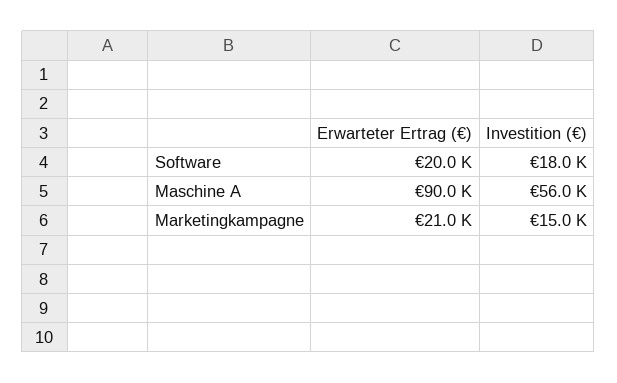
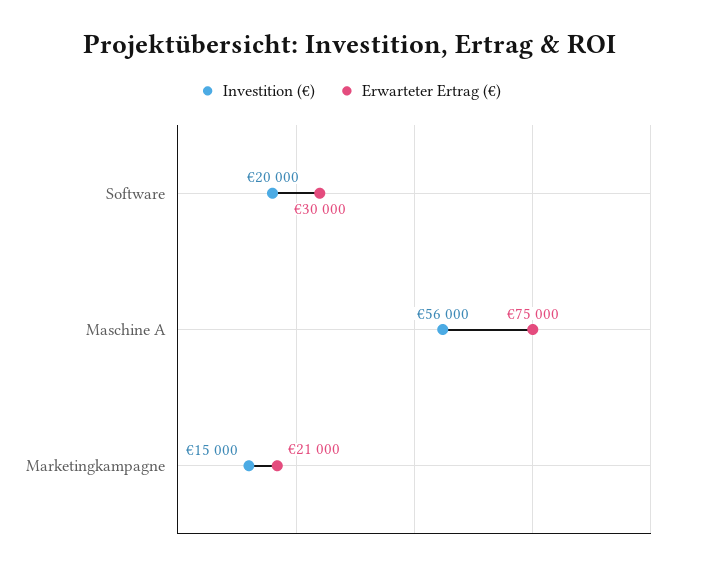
Erwarteter Ertrag (€), Software: 20000 -> 30000
Investition (€), Software: 18000 -> 20000
Erwarteter Ertrag (€), Maschine A: 90000 -> 75000

